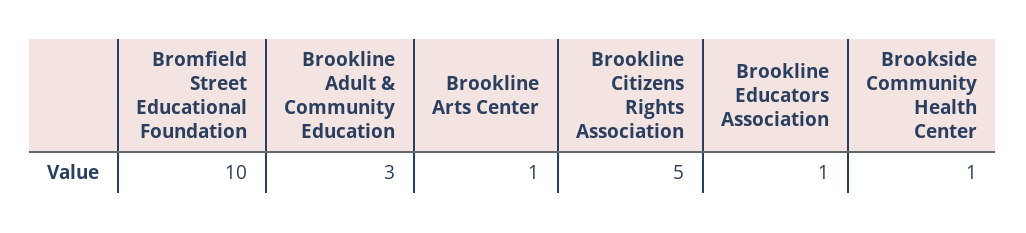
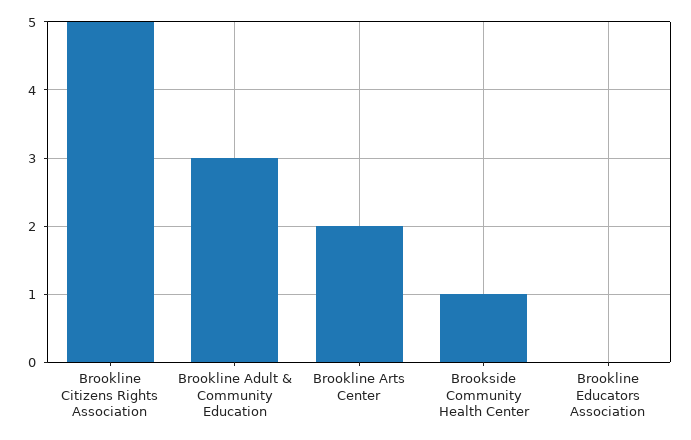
Bromfield Street Educational Foundation: 10 -> none
Brookline Arts Center: 1 -> 2
Brookline Educators Association: 1 -> 0

